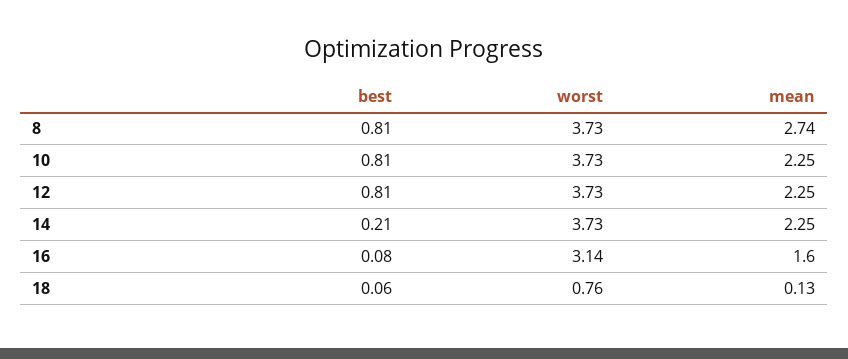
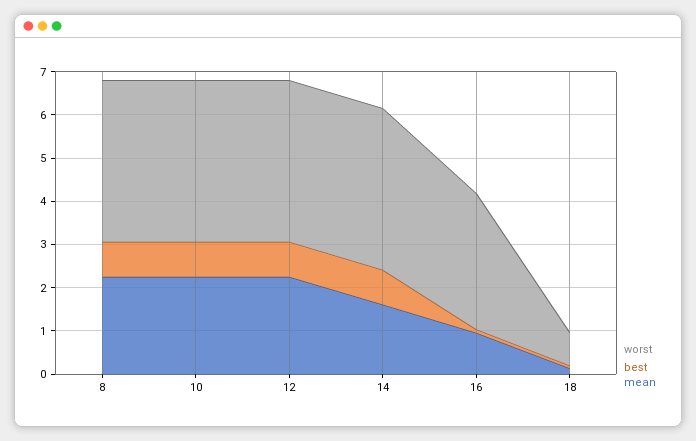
mean, 8: 2.74 -> 2.2
best, 14: 0.21 -> 0.8
mean, 14: 2.25 -> 1.6
mean, 16: 1.6 -> 1

